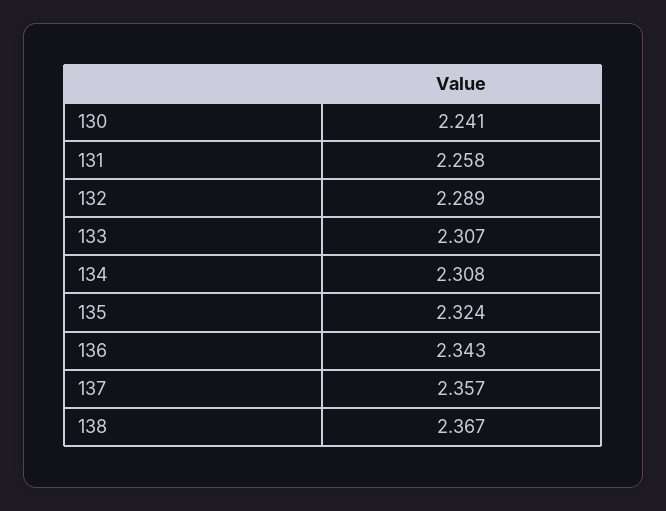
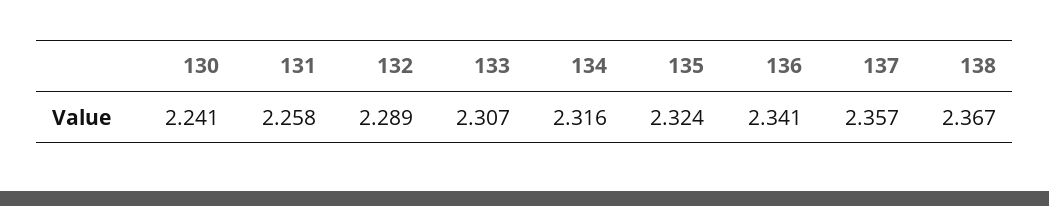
134: 2.308 -> 2.316
136: 2.343 -> 2.341

